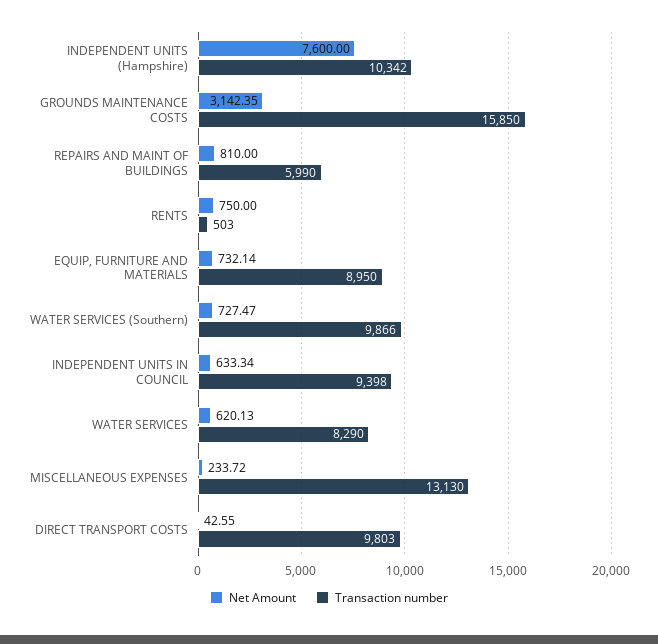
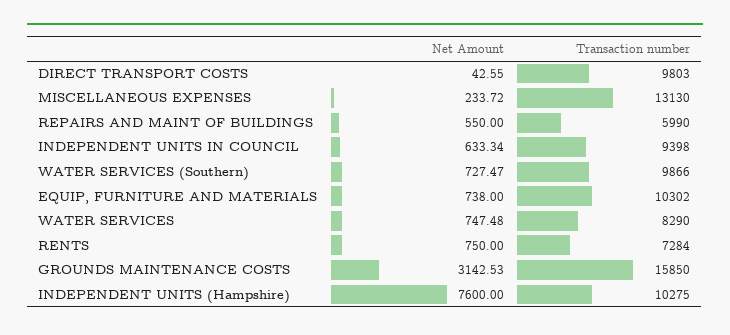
Transaction number, INDEPENDENT UNITS (Hampshire): 10342 -> 10275
Net Amount, GROUNDS MAINTENANCE COSTS: 3142.35 -> 3142.53
Net Amount, REPAIRS AND MAINT OF BUILDINGS: 810 -> 550
Transaction number, RENTS: 503 -> 7284
Net Amount, EQUIP, FURNITURE AND MATERIALS: 732.14 -> 738
Transaction number, EQUIP, FURNITURE AND MATERIALS: 8950 -> 10302
Net Amount, WATER SERVICES: 620.13 -> 747.48

